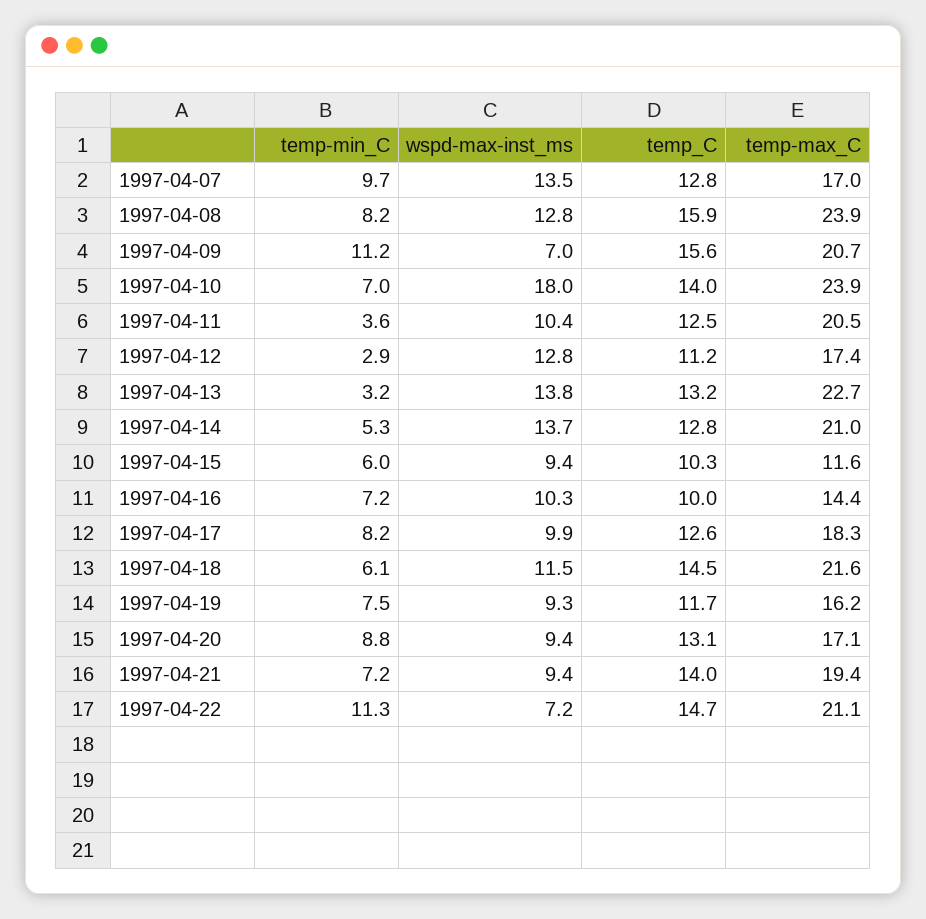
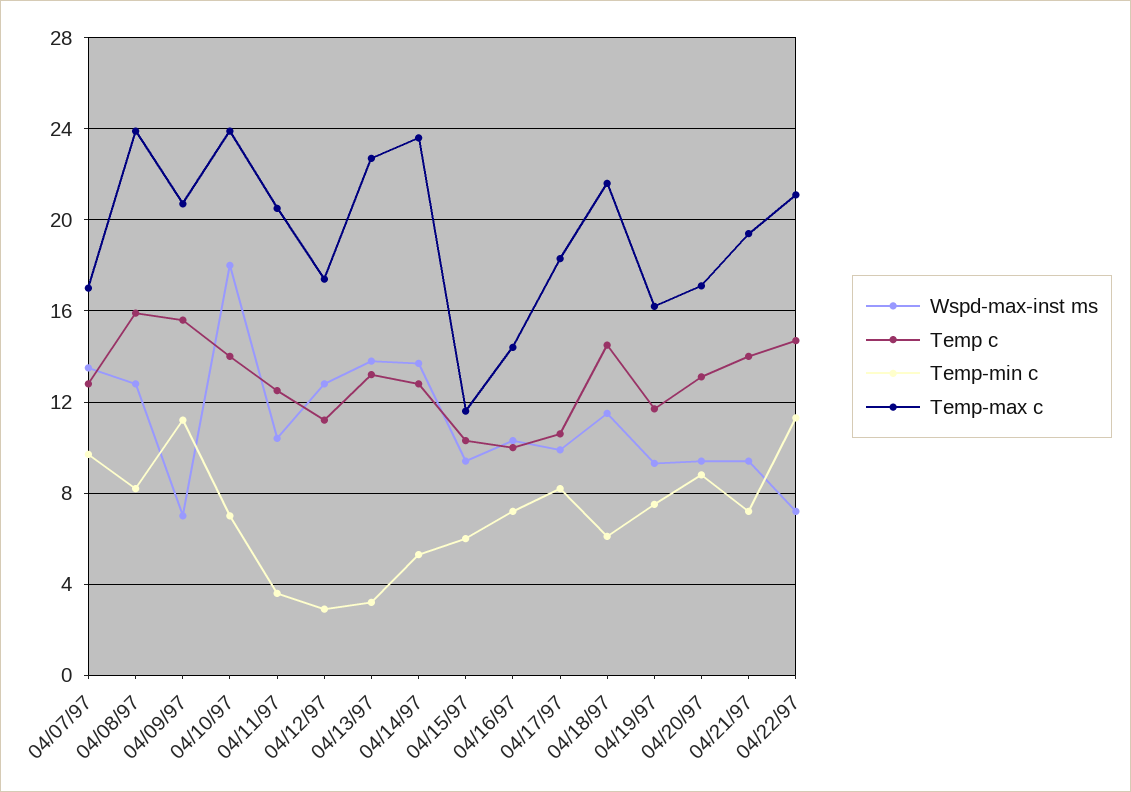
temp-max_C, 1997-04-14: 21 -> 23.5
temp_C, 1997-04-17: 12.6 -> 10.5

